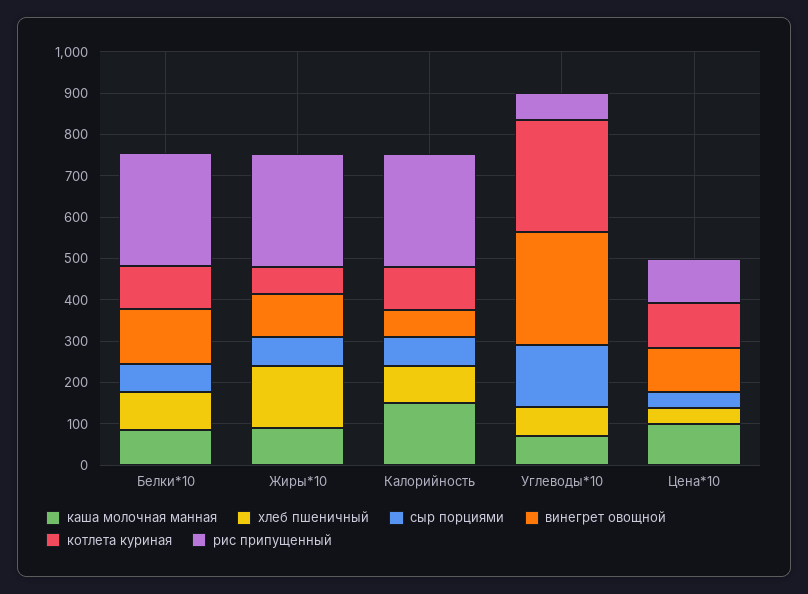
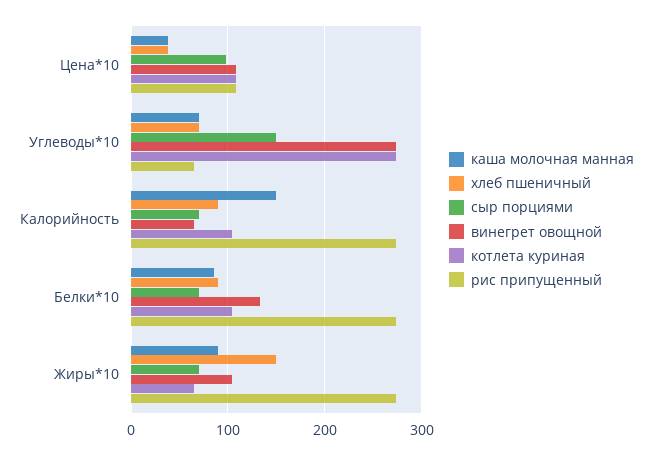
каша молочная манная, Цена*10: 100 -> 40
сыр порциями, Цена*10: 40 -> 100

